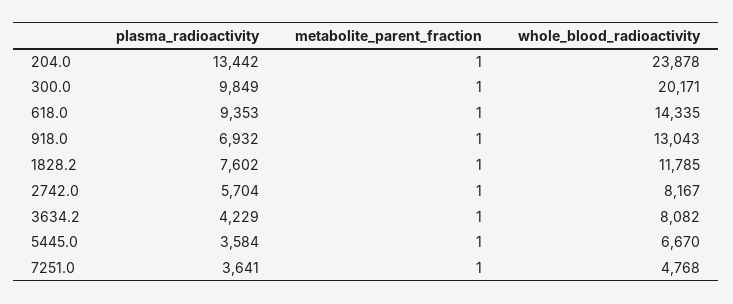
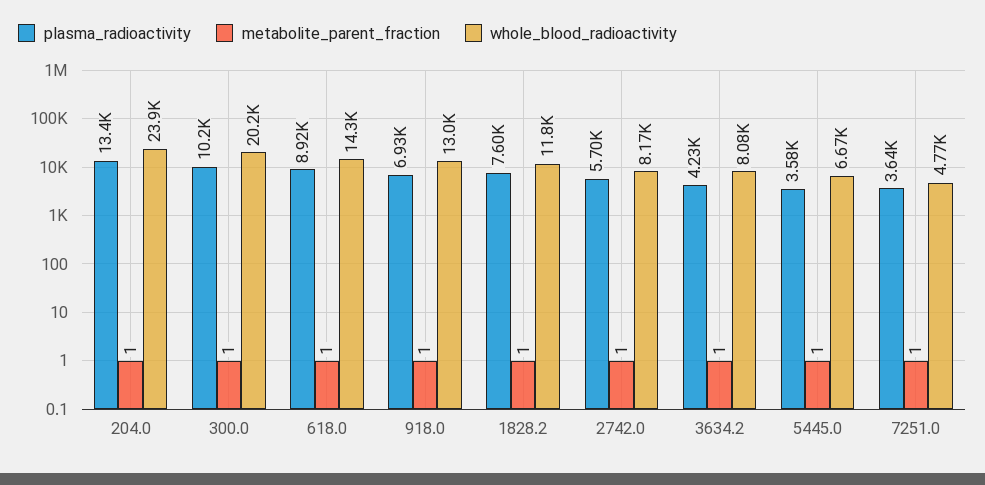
plasma_radioactivity, 300.0: 9849 -> 10200
plasma_radioactivity, 618.0: 9353 -> 8920

